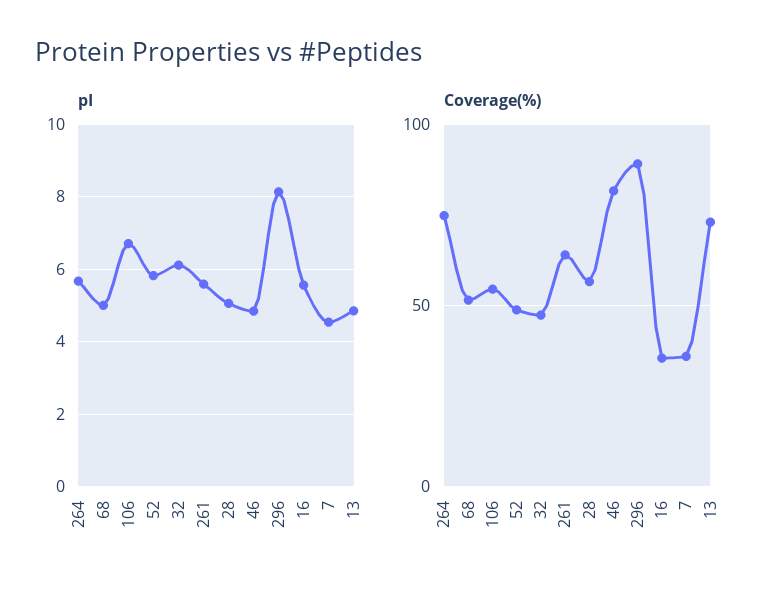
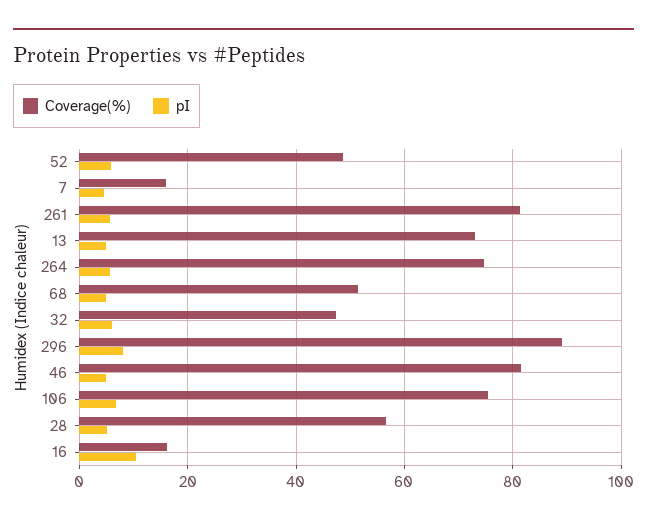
pI, 16: 5.6 -> 10
Coverage(%), 106: 55 -> 76
Coverage(%), 261: 65 -> 82
Coverage(%), 16: 35 -> 16
Coverage(%), 7: 35 -> 16

